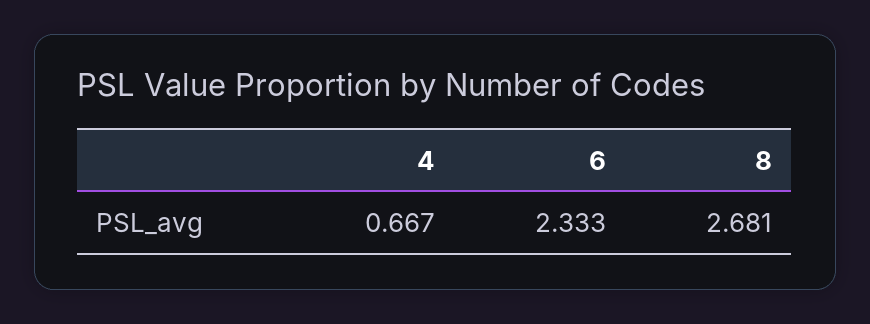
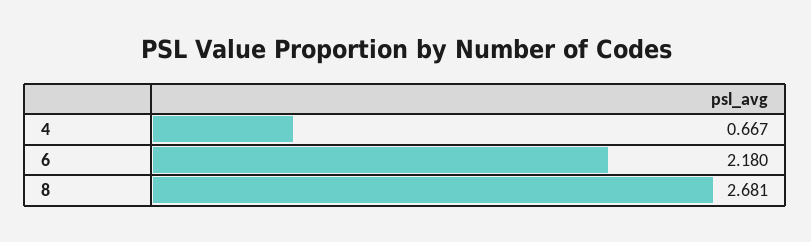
6: 2.333 -> 2.18

